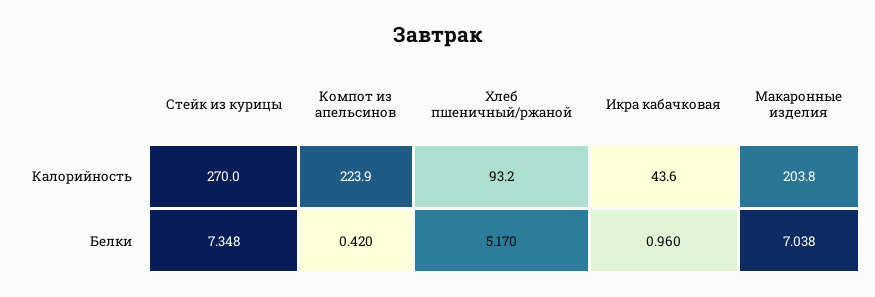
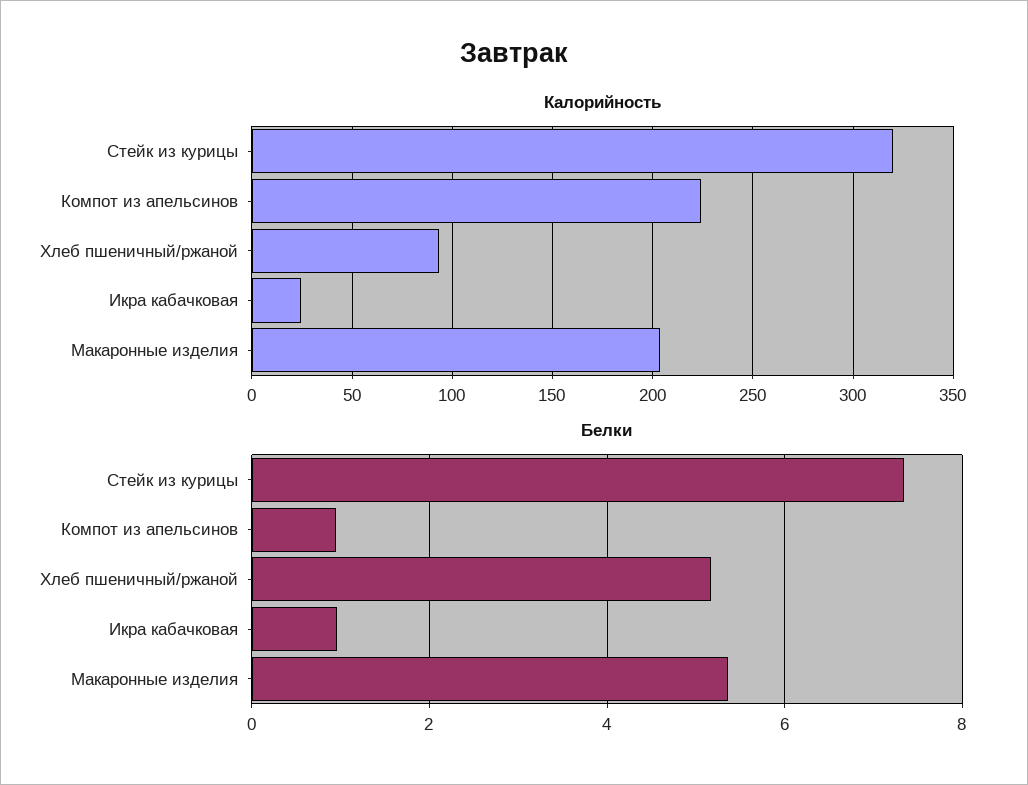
Калорийность, Стейк из курицы: 270 -> 320
Калорийность, Икра кабачковая: 43.6 -> 25
Белки, Компот из апельсинов: 0.42 -> 1
Белки, Макаронные изделия: 7.038 -> 5.4

